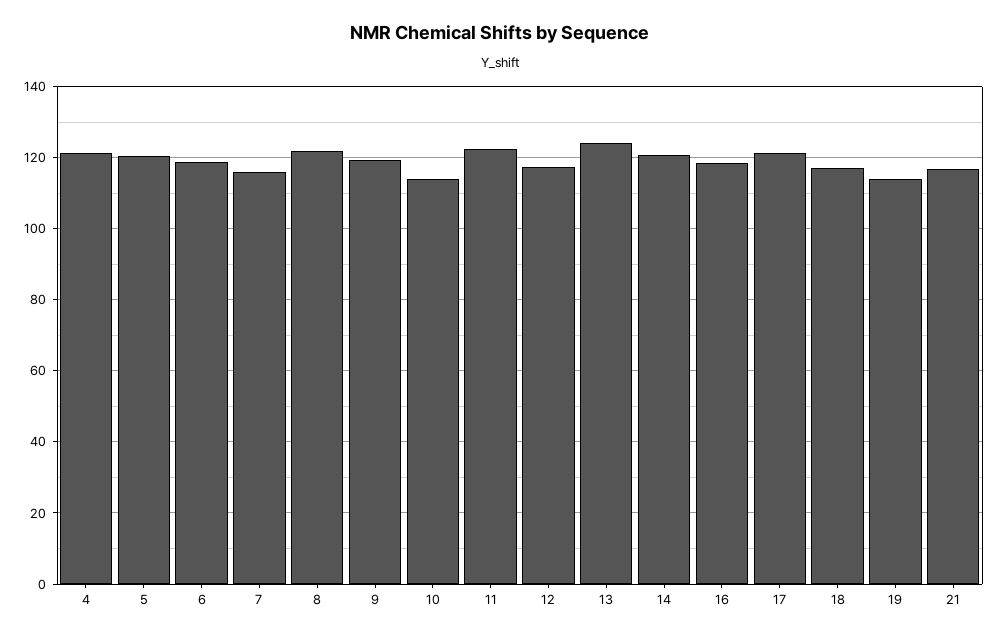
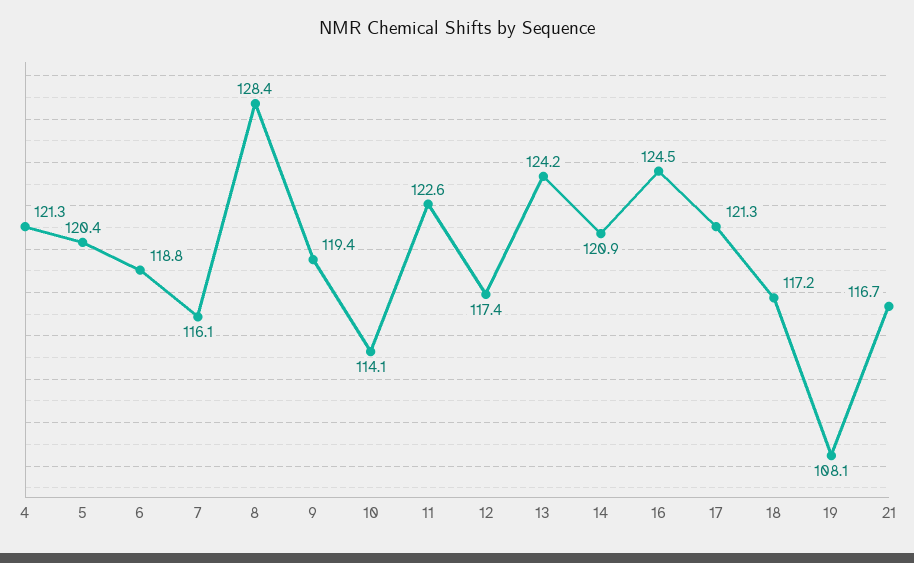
8: 122 -> 128.4
16: 118 -> 124.5
19: 114 -> 108.1

